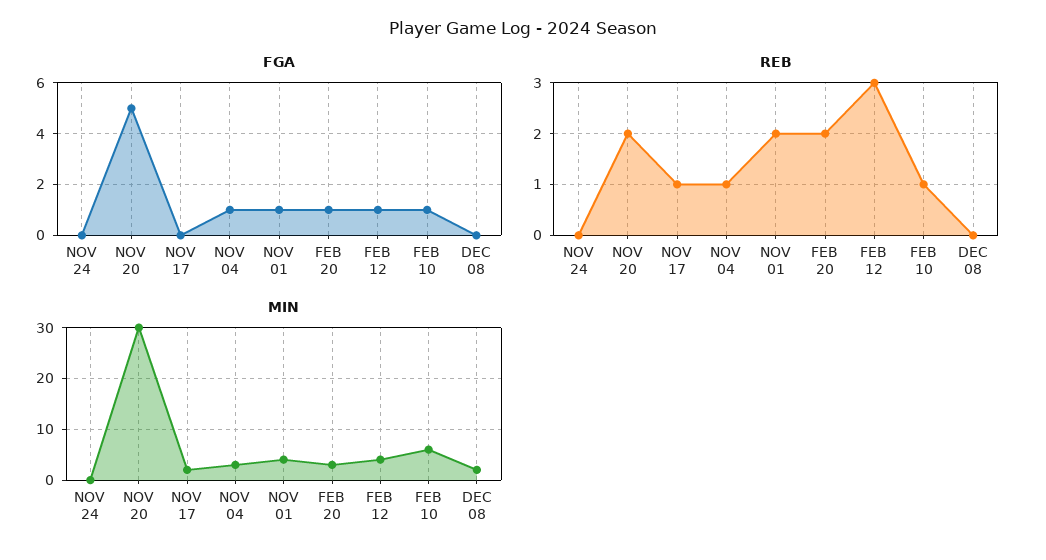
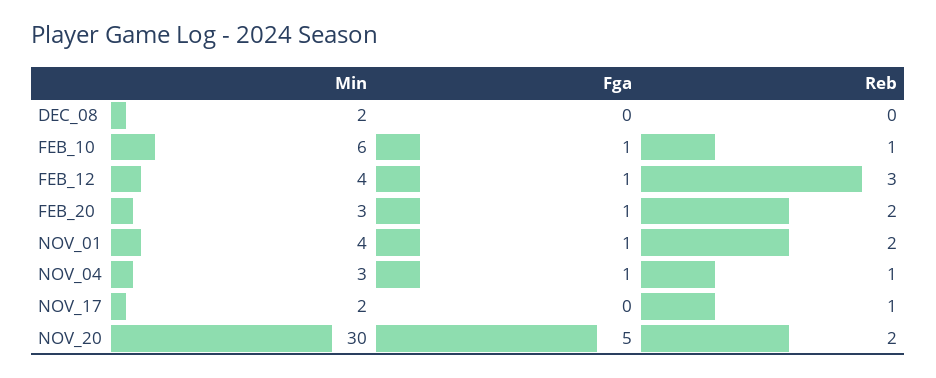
FGA, NOV 24: 0 -> none
REB, NOV 24: 0 -> none
MIN, NOV 24: 0 -> none

